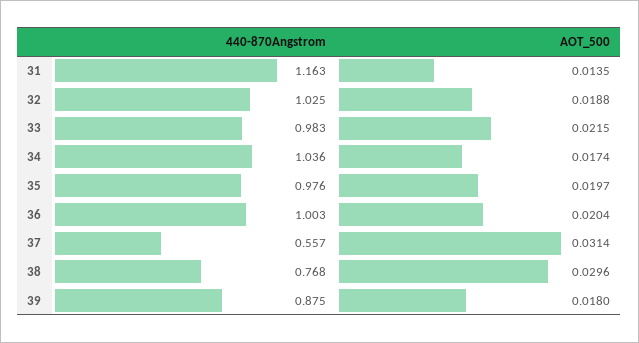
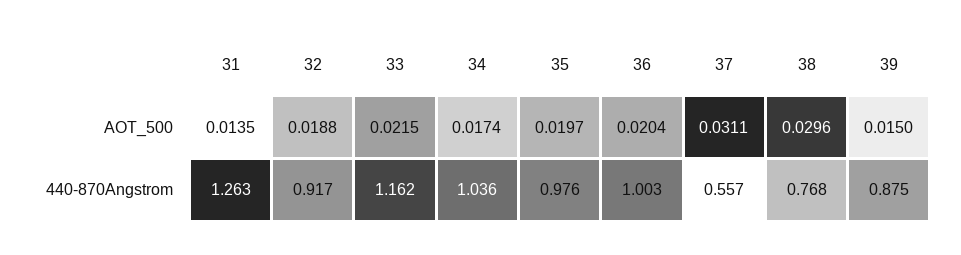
440-870Angstrom, 31: 1.163 -> 1.263
440-870Angstrom, 32: 1.025 -> 0.917
440-870Angstrom, 33: 0.983 -> 1.162
AOT_500, 37: 0.0314 -> 0.0311
AOT_500, 39: 0.018 -> 0.015

